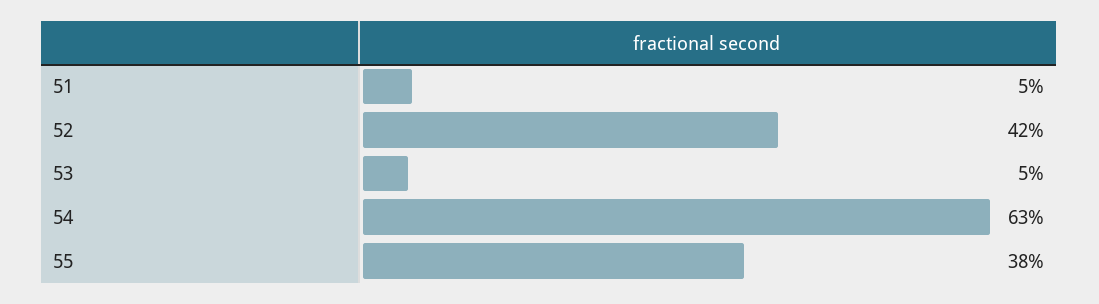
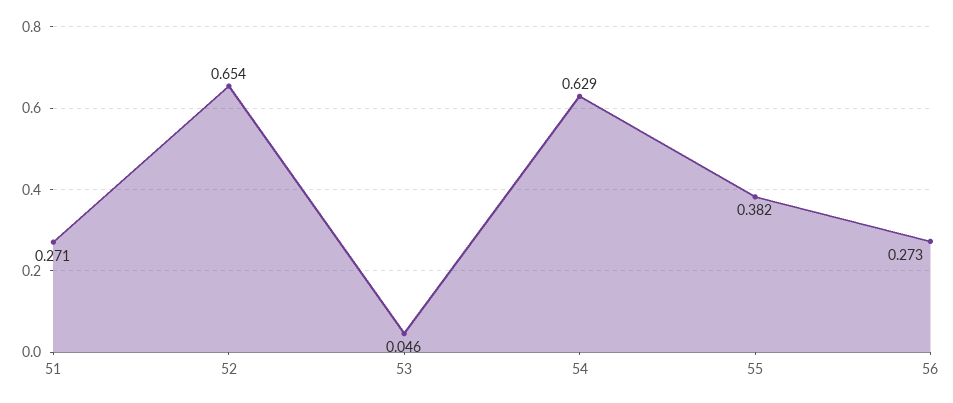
51: 0.05 -> 0.271
52: 0.42 -> 0.654
56: none -> 0.273

